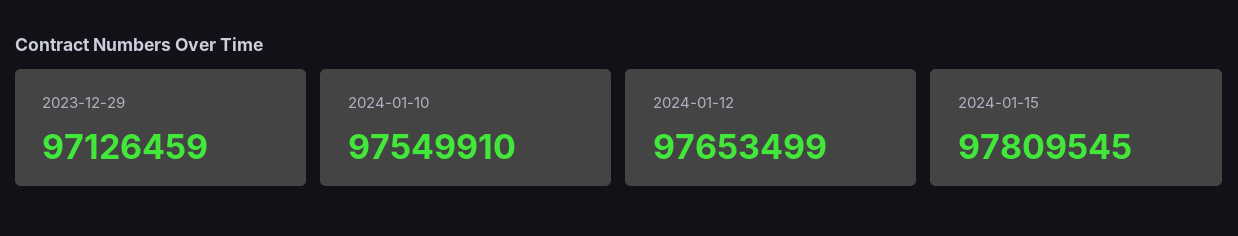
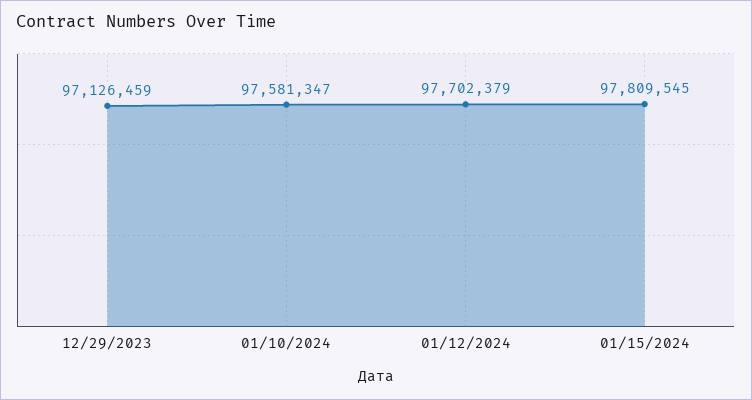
2024-01-10: 97549910 -> 97581347
2024-01-12: 97653499 -> 97702379

